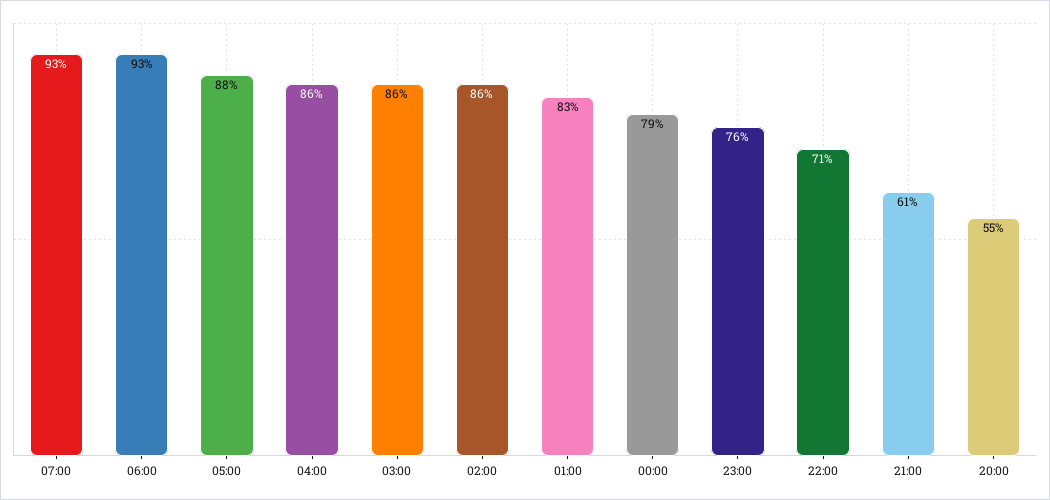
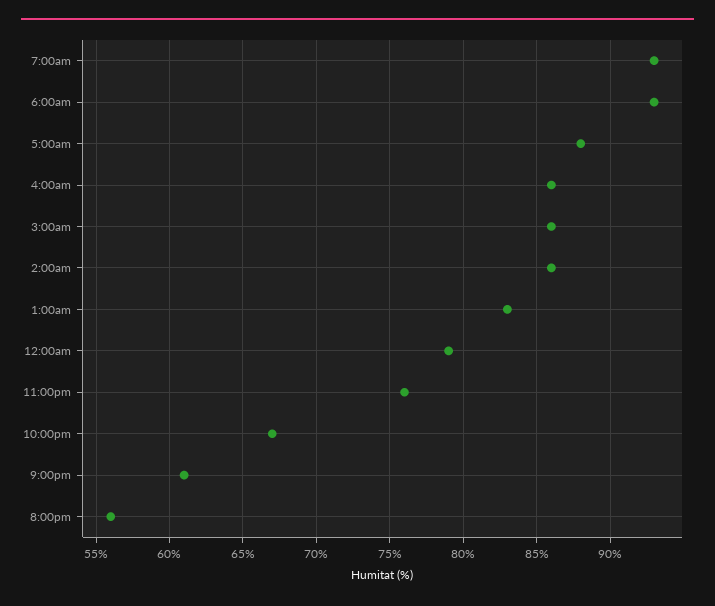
22:00: 71 -> 67
20:00: 55 -> 56

